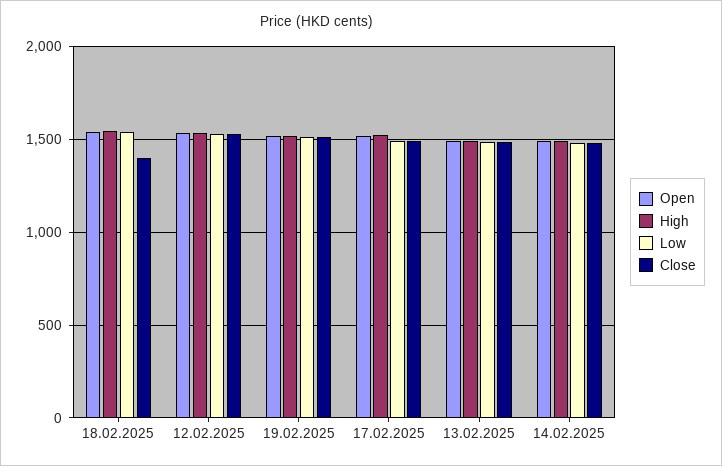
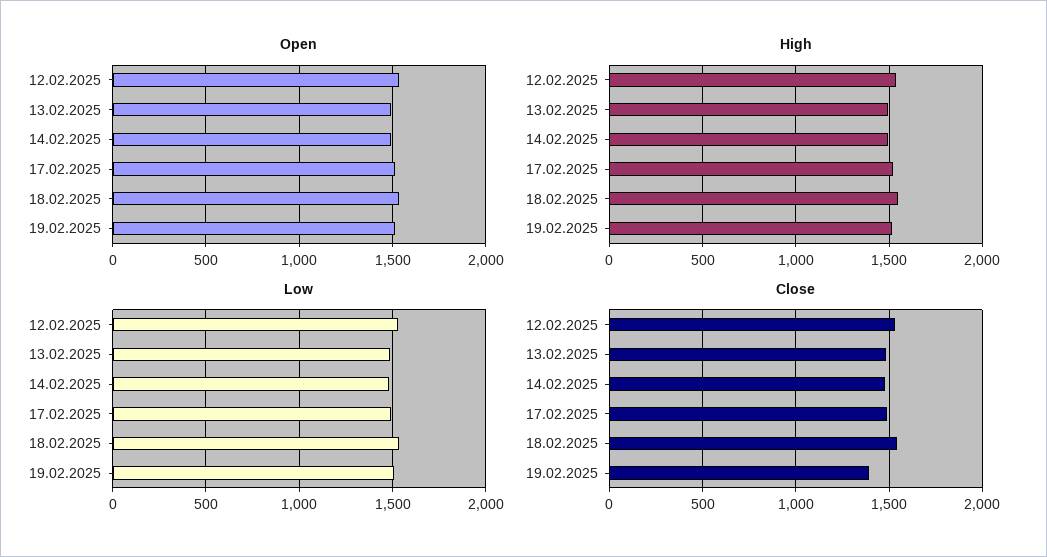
Close, 18.02.2025: 1400 -> 1550
Close, 19.02.2025: 1500 -> 1400

